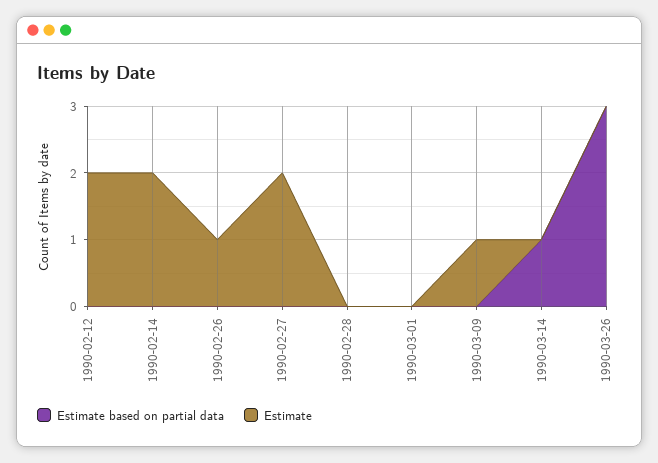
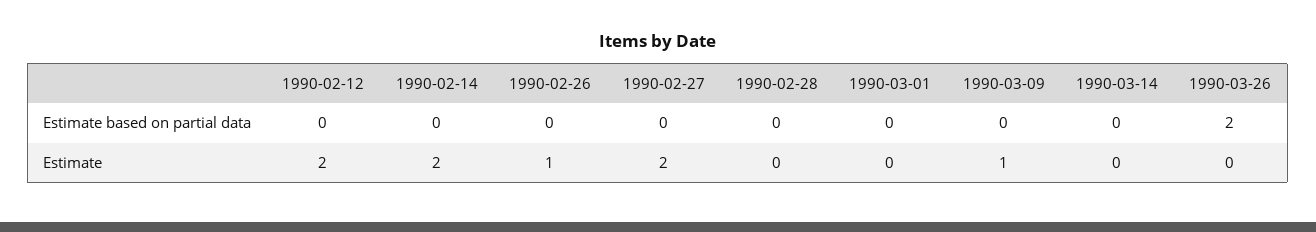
Estimate based on partial data, 1990-03-14: 1 -> 0
Estimate based on partial data, 1990-03-26: 3 -> 2

